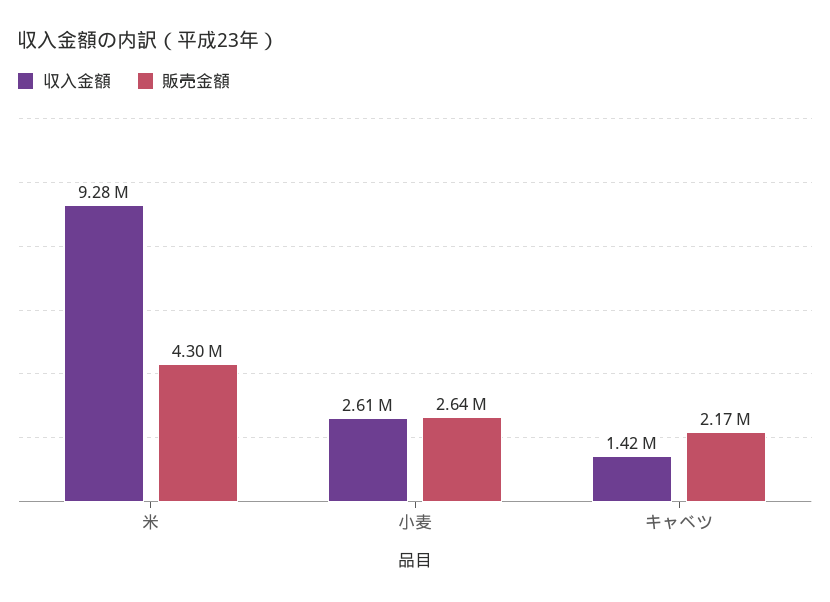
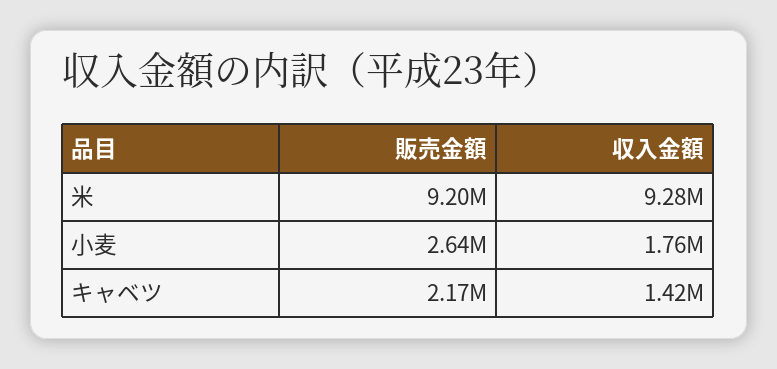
販売金額, 米: 4300000 -> 9200000
収入金額, 小麦: 2610000 -> 1760000

